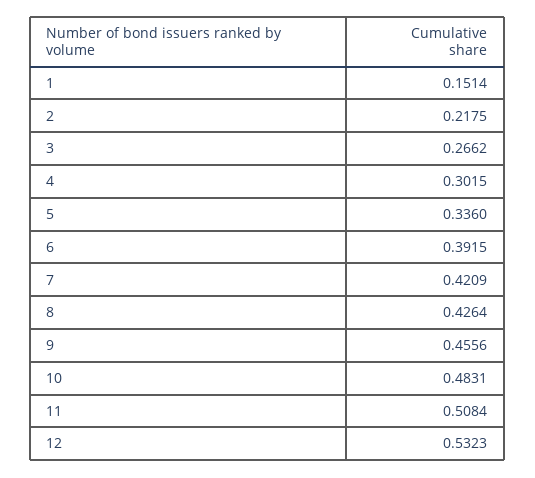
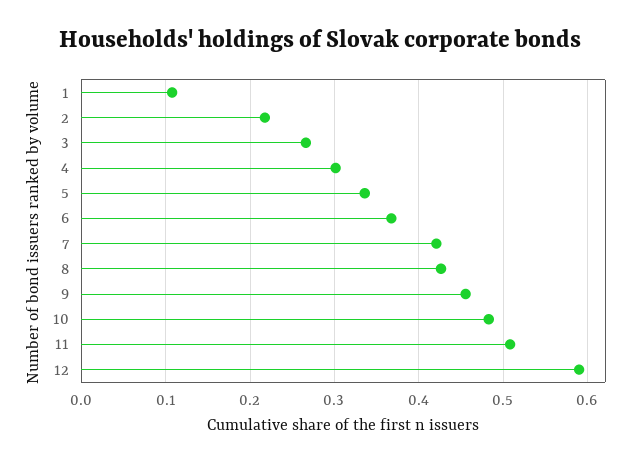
1: 0.1514 -> 0.11
6: 0.3915 -> 0.37
12: 0.5323 -> 0.59

